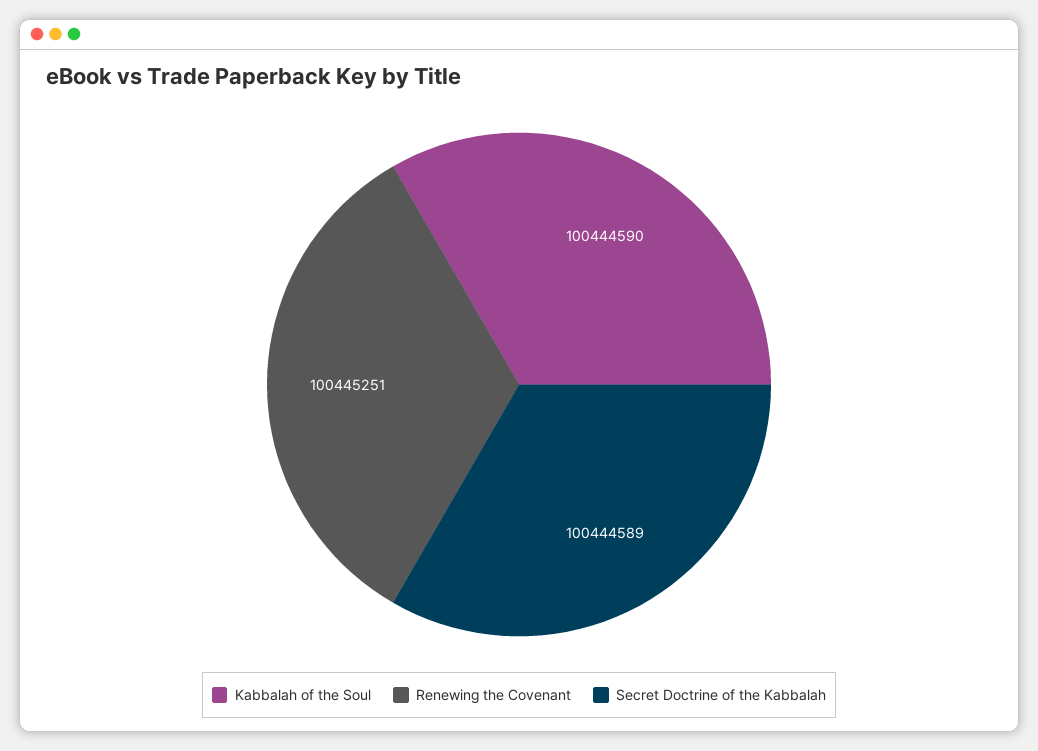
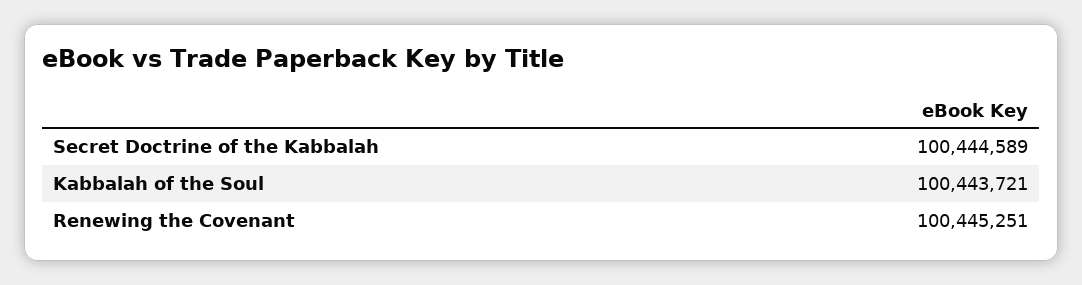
Kabbalah of the Soul: 100444590 -> 100443721

